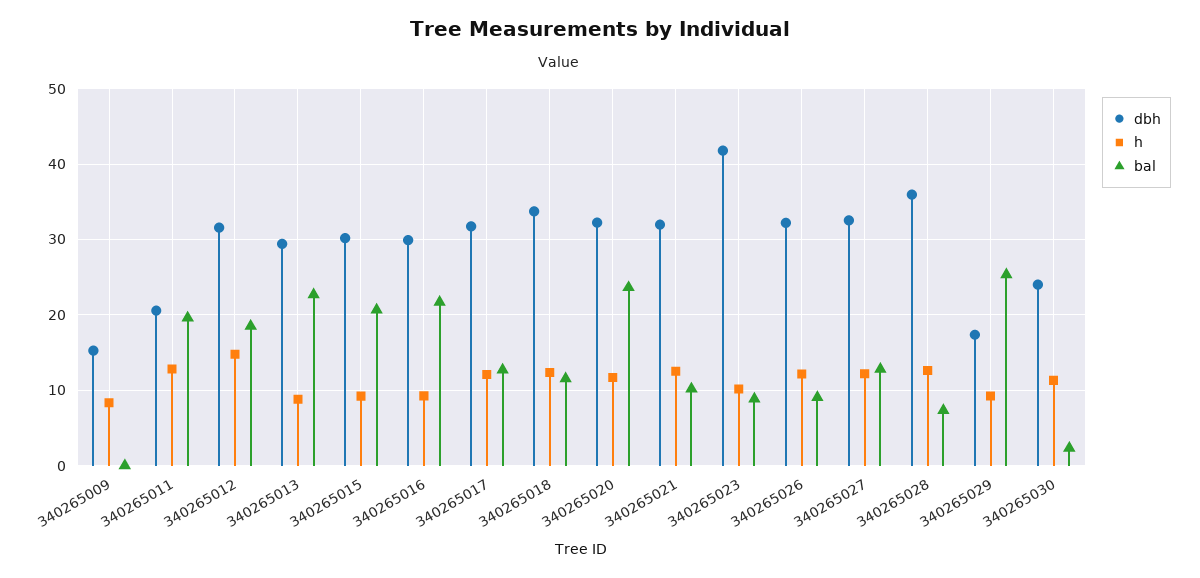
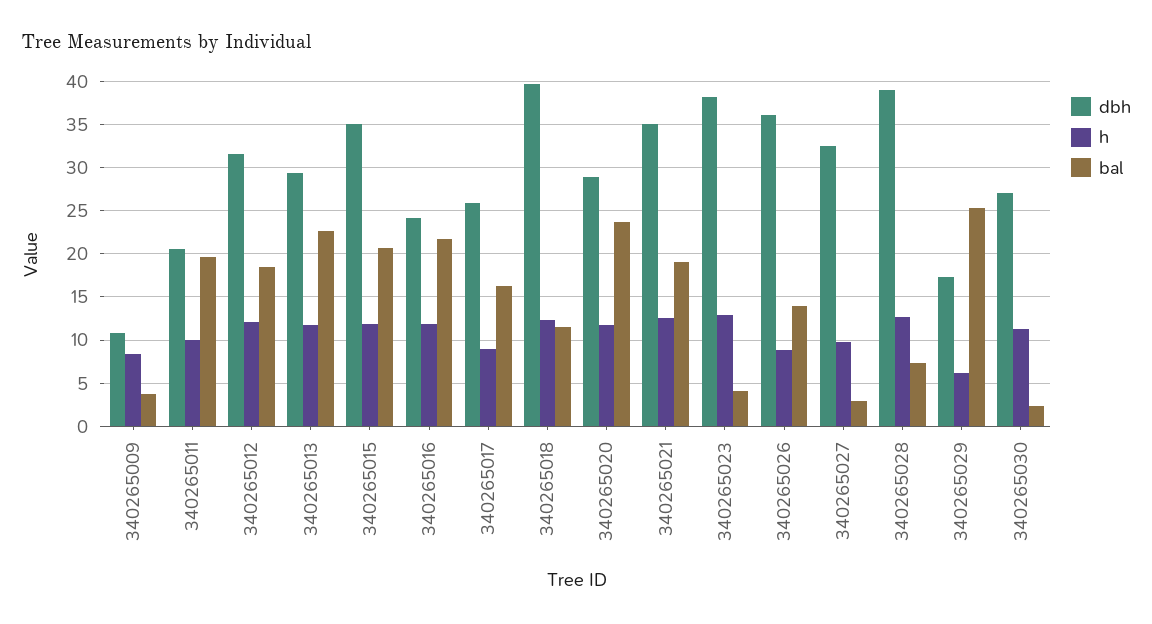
dbh, 340265009: 15 -> 11
bal, 340265009: 0 -> 4
h, 340265011: 13 -> 10
h, 340265012: 15 -> 12
h, 340265013: 9 -> 12
dbh, 340265015: 30 -> 35
h, 340265015: 9 -> 12
dbh, 340265016: 30 -> 24
h, 340265016: 9 -> 12
dbh, 340265017: 32 -> 26
h, 340265017: 12 -> 9
bal, 340265017: 13 -> 16
dbh, 340265018: 34 -> 40
dbh, 340265020: 32 -> 29
dbh, 340265021: 32 -> 35
bal, 340265021: 10 -> 19
dbh, 340265023: 42 -> 38
h, 340265023: 10 -> 13
bal, 340265023: 9 -> 4
dbh, 340265026: 32 -> 36
h, 340265026: 12 -> 9
bal, 340265026: 9 -> 14
h, 340265027: 12 -> 10
bal, 340265027: 13 -> 3
dbh, 340265028: 36 -> 39
h, 340265029: 9 -> 6
dbh, 340265030: 24 -> 27

